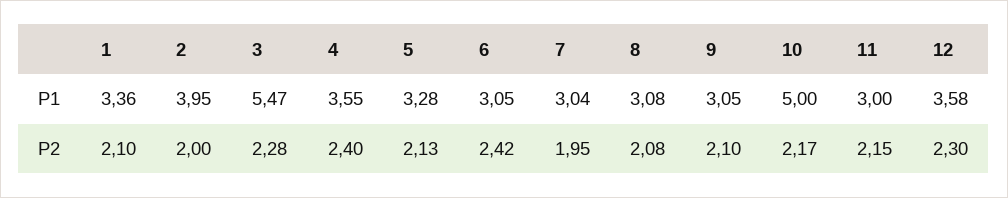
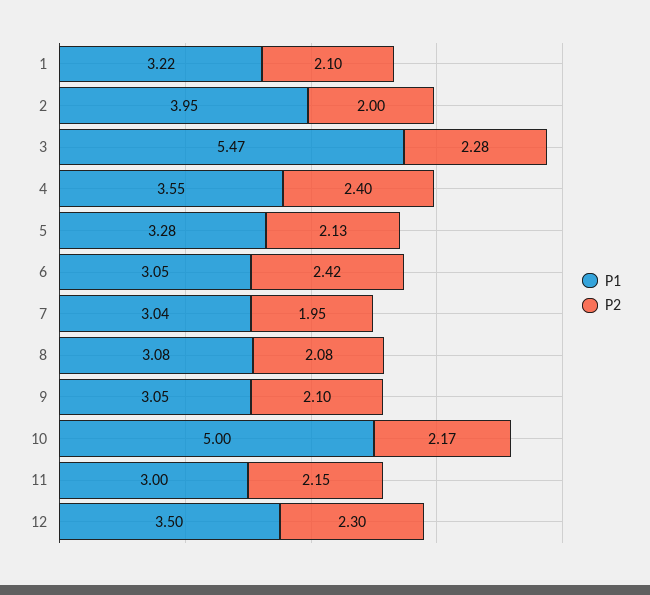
P1, 1: 3.36 -> 3.22
P1, 12: 3.58 -> 3.5

